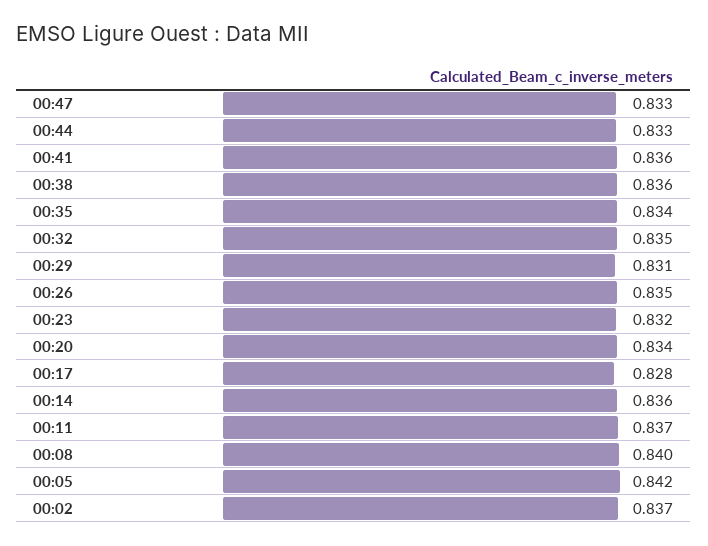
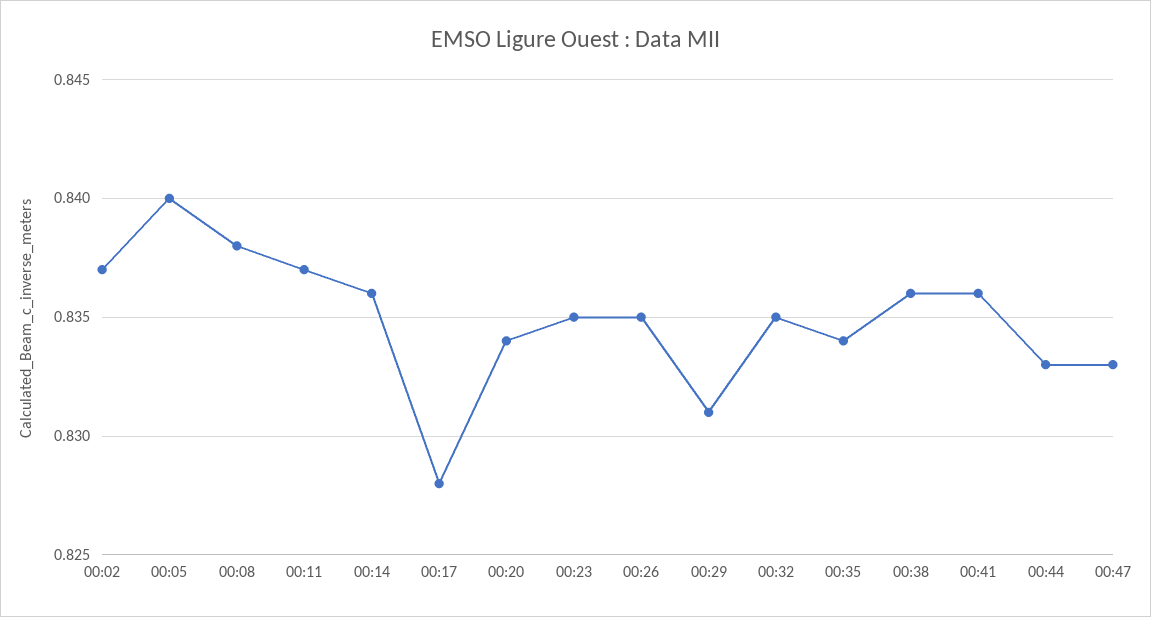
00:23: 0.832 -> 0.835
00:08: 0.84 -> 0.838
00:05: 0.842 -> 0.84

